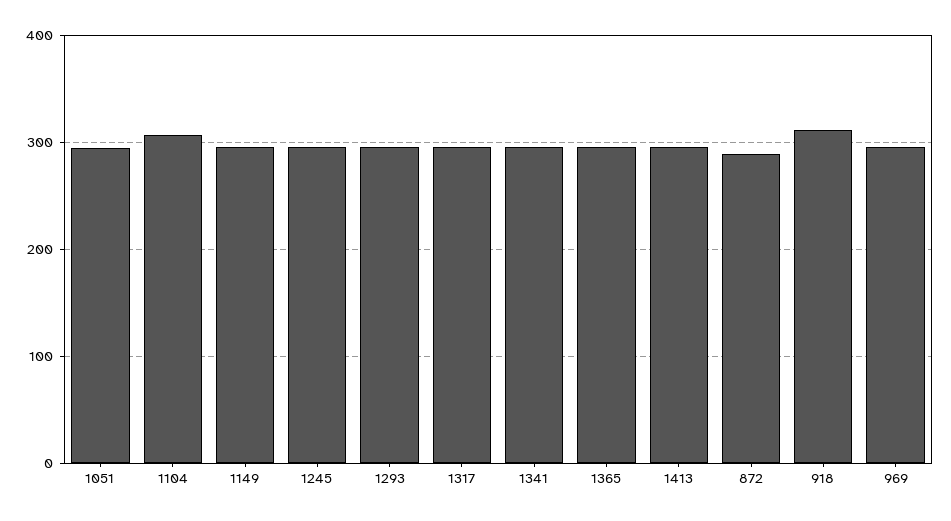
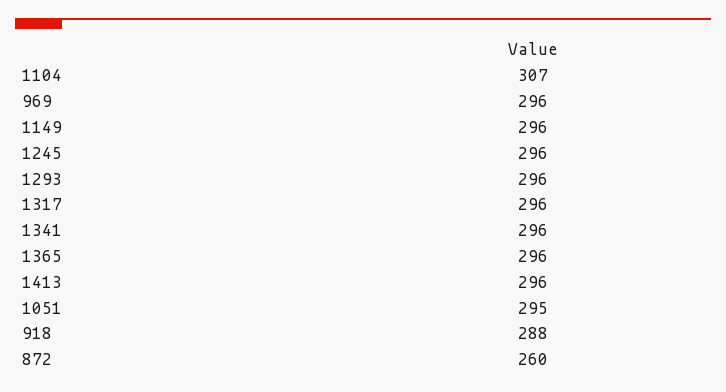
872: 290 -> 260
918: 310 -> 288

